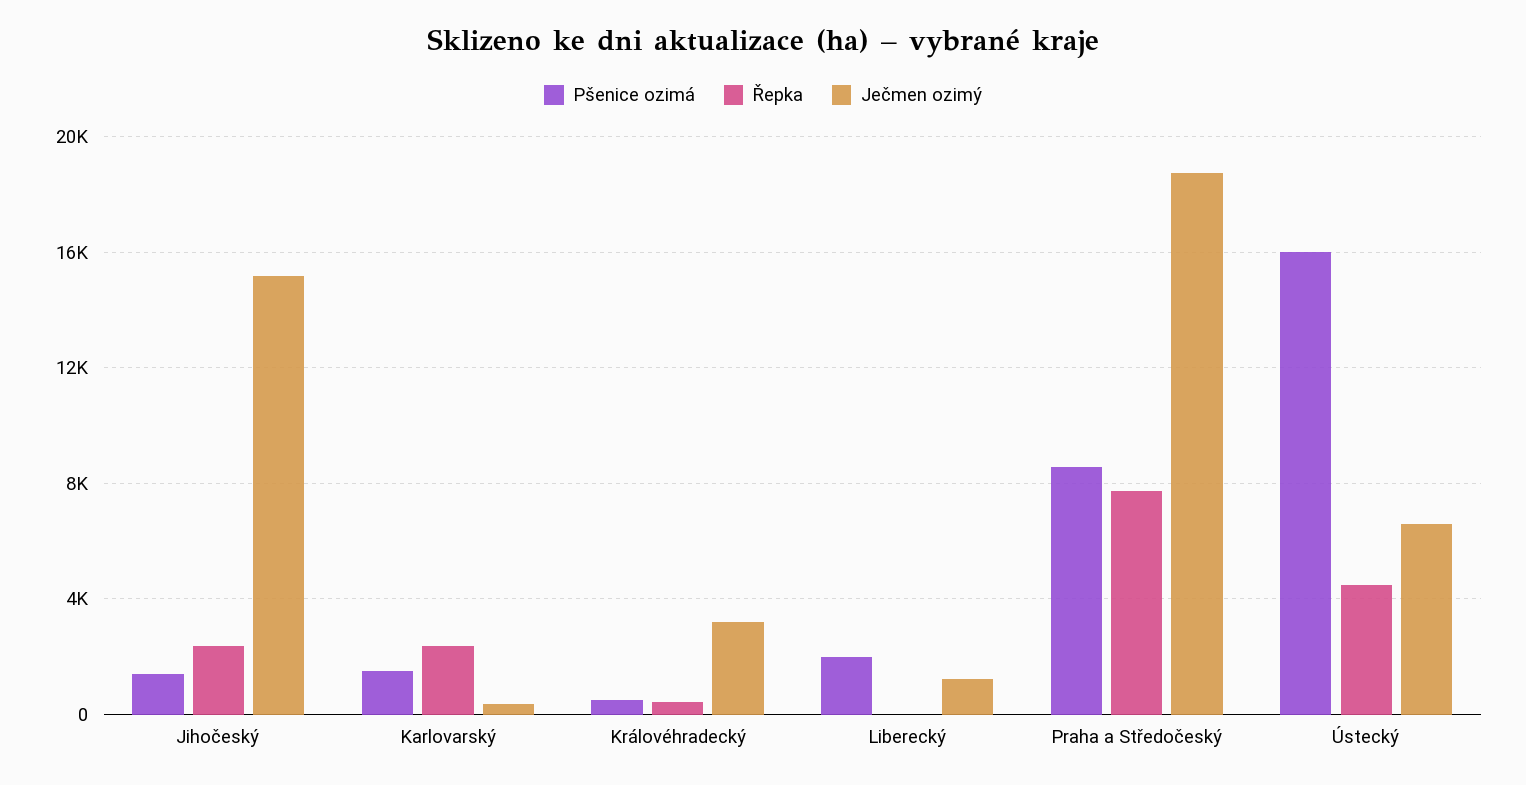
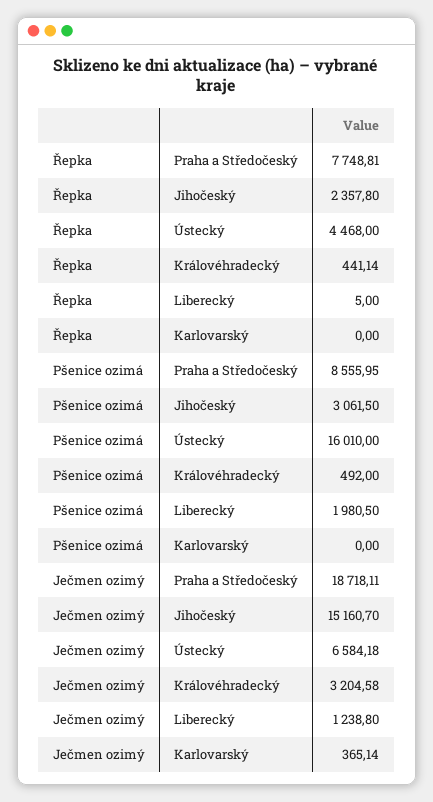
Pšenice ozimá, Jihočeský: 1500 -> 3061.5
Pšenice ozimá, Karlovarský: 1500 -> 0
Řepka, Karlovarský: 2500 -> 0

